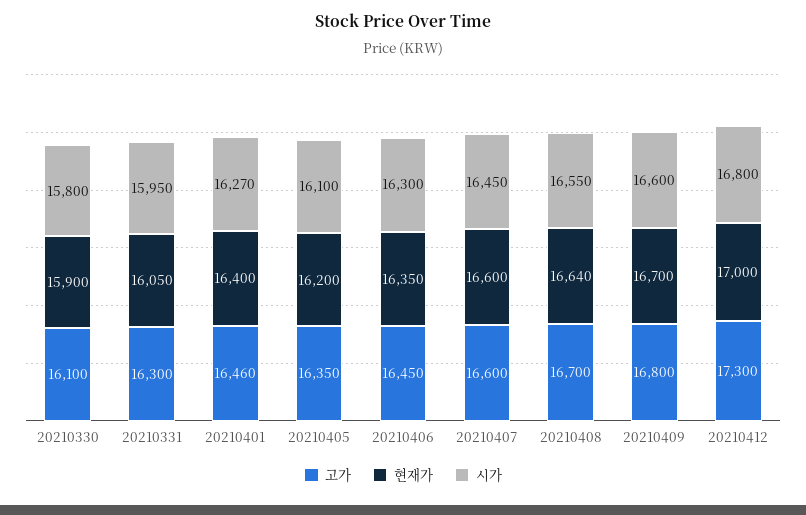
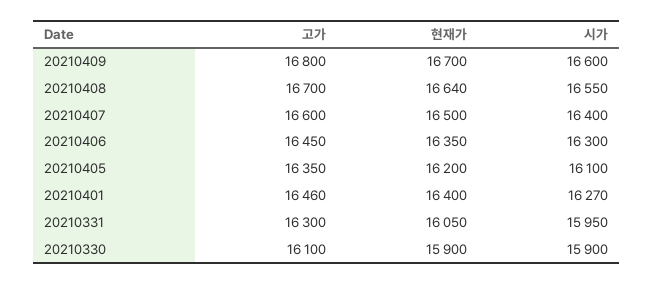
시가, 20210330: 15800 -> 15900
현재가, 20210407: 16600 -> 16500
시가, 20210407: 16450 -> 16400
고가, 20210412: 17300 -> none
현재가, 20210412: 17000 -> none
시가, 20210412: 16800 -> none

